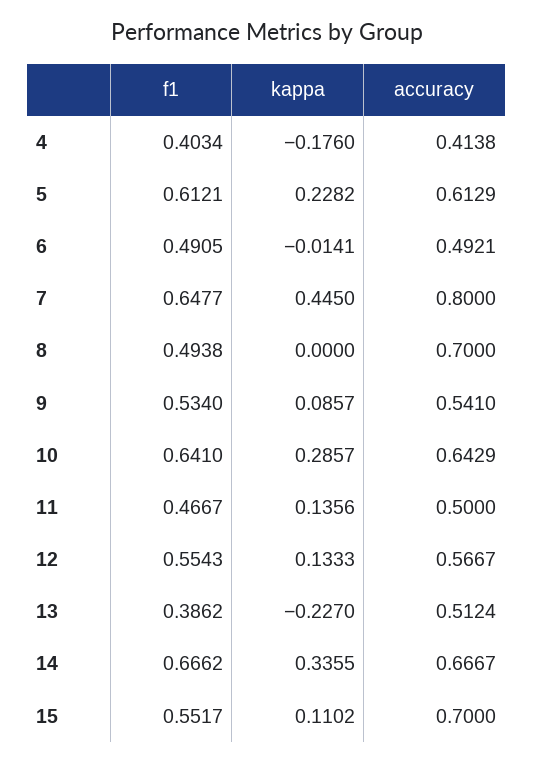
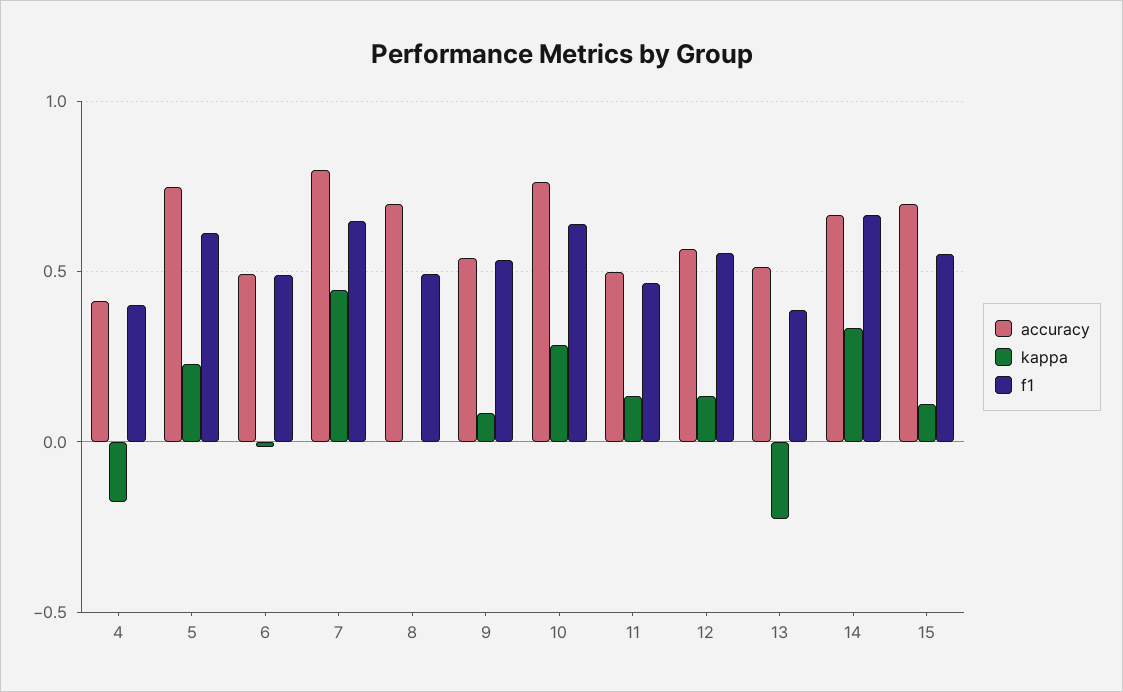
accuracy, 5: 0.6129 -> 0.75
accuracy, 10: 0.6429 -> 0.75

